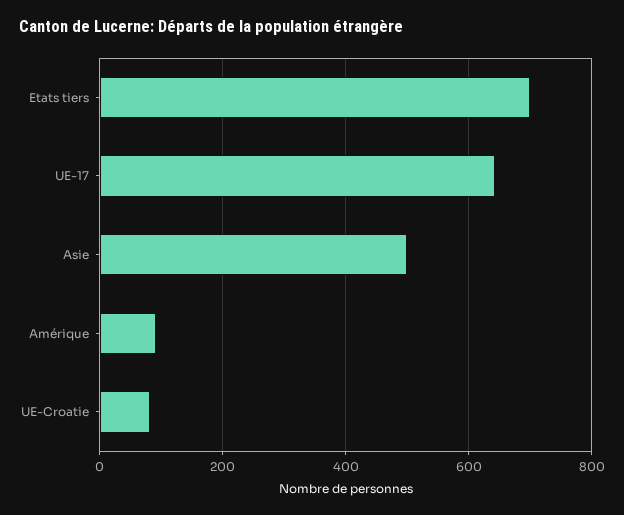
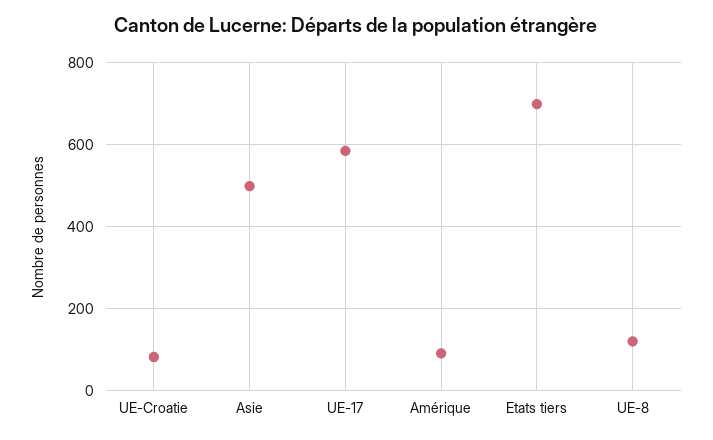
UE-17: 640 -> 580
UE-8: none -> 120

